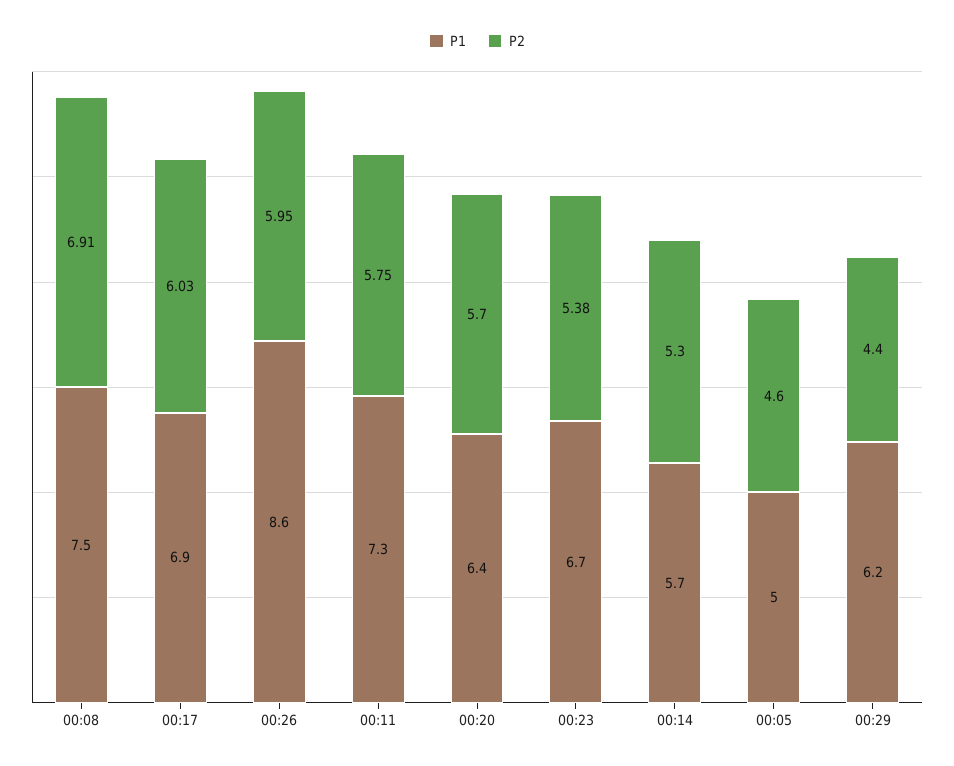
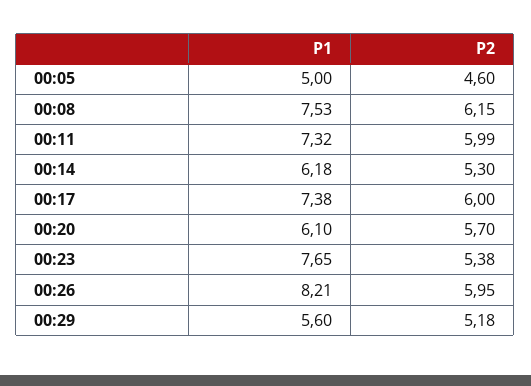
P2, 00:08: 6.91 -> 6.15
P1, 00:17: 6.9 -> 7.38
P2, 00:17: 6.03 -> 6
P1, 00:26: 8.6 -> 8.21
P2, 00:11: 5.75 -> 5.99
P1, 00:20: 6.4 -> 6.1
P1, 00:23: 6.7 -> 7.65
P1, 00:14: 5.7 -> 6.18
P1, 00:29: 6.2 -> 5.6
P2, 00:29: 4.4 -> 5.18

